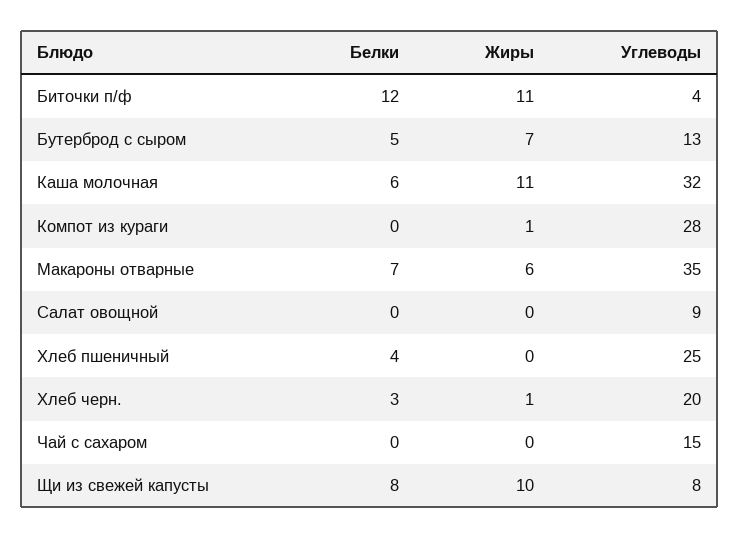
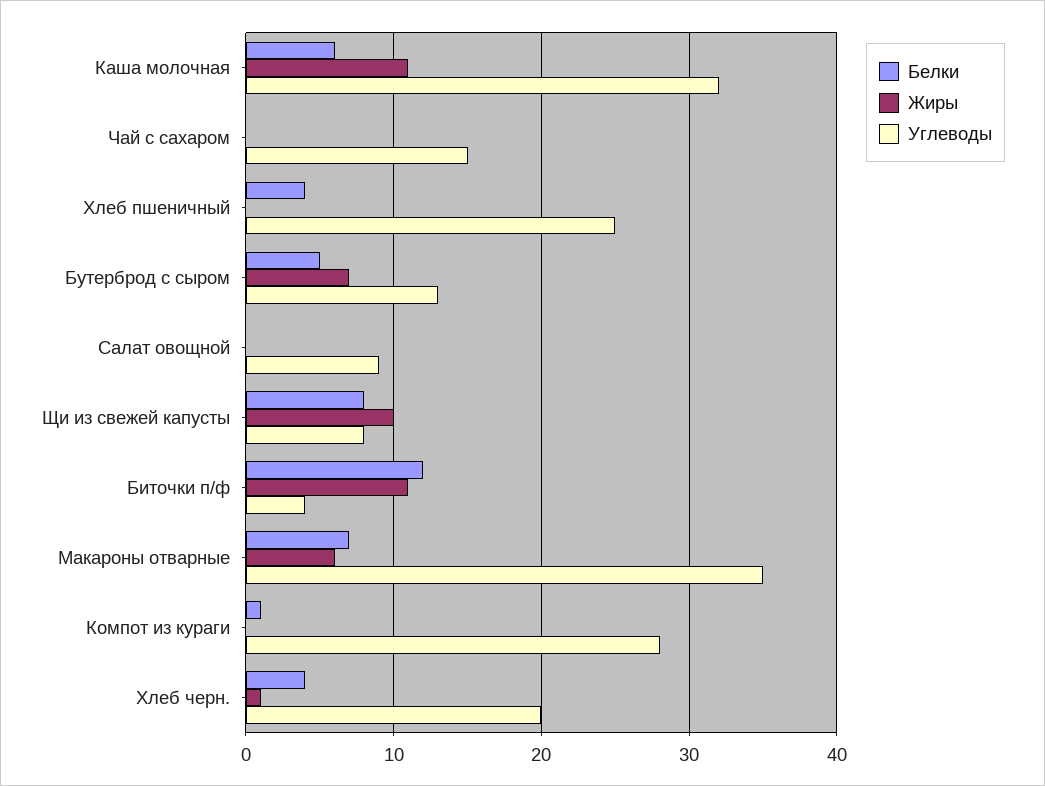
Белки, Компот из кураги: 0 -> 1
Жиры, Компот из кураги: 1 -> 0
Белки, Хлеб черн.: 3 -> 4

